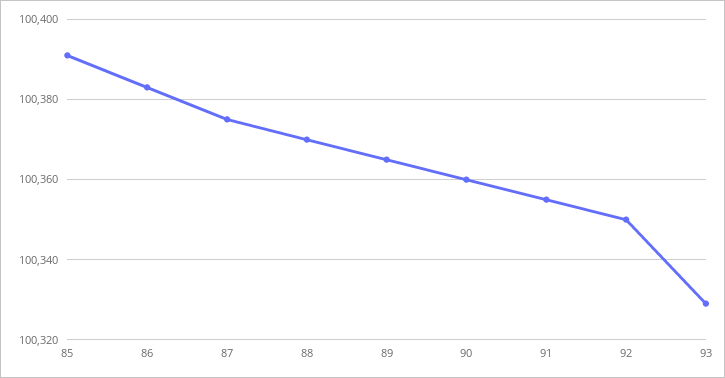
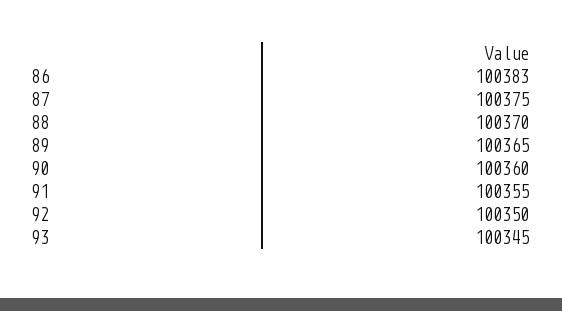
85: 100390 -> none
93: 100330 -> 100345

